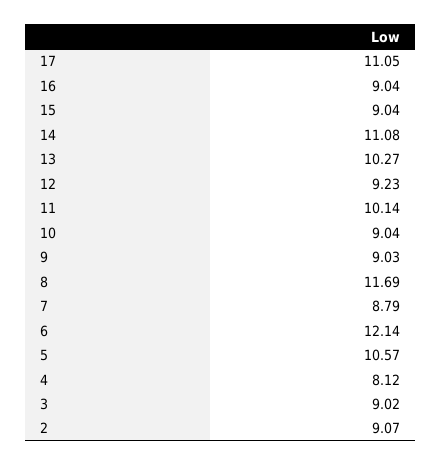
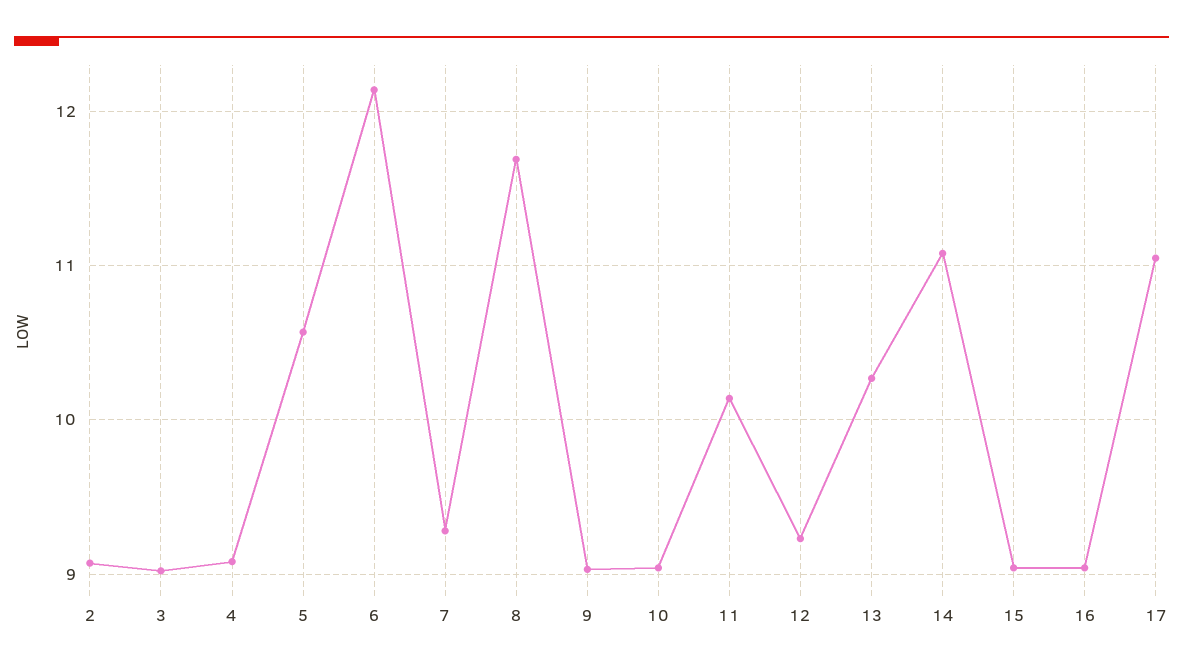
7: 8.79 -> 9.3
4: 8.12 -> 9.1

